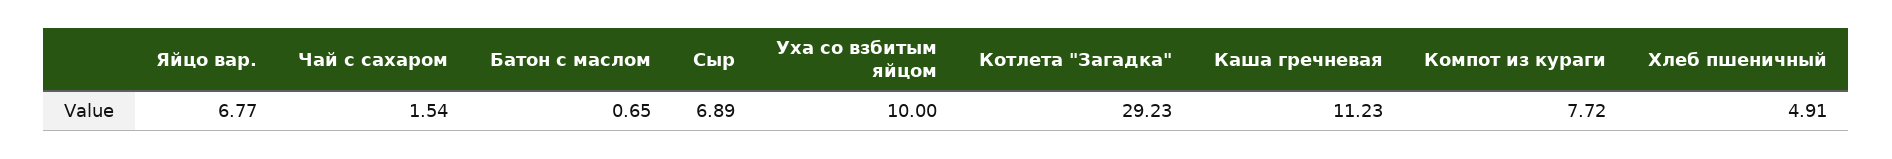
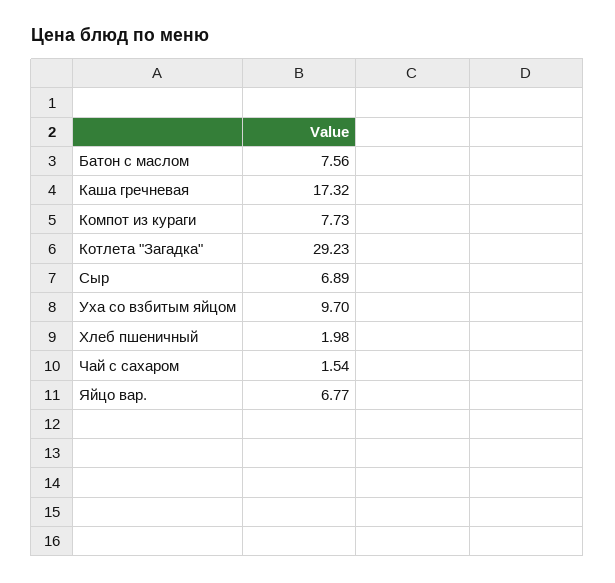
Батон с маслом: 0.65 -> 7.56
Уха со взбитым яйцом: 10 -> 9.7
Каша гречневая: 11.23 -> 17.32
Компот из кураги: 7.72 -> 7.73
Хлеб пшеничный: 4.91 -> 1.98

